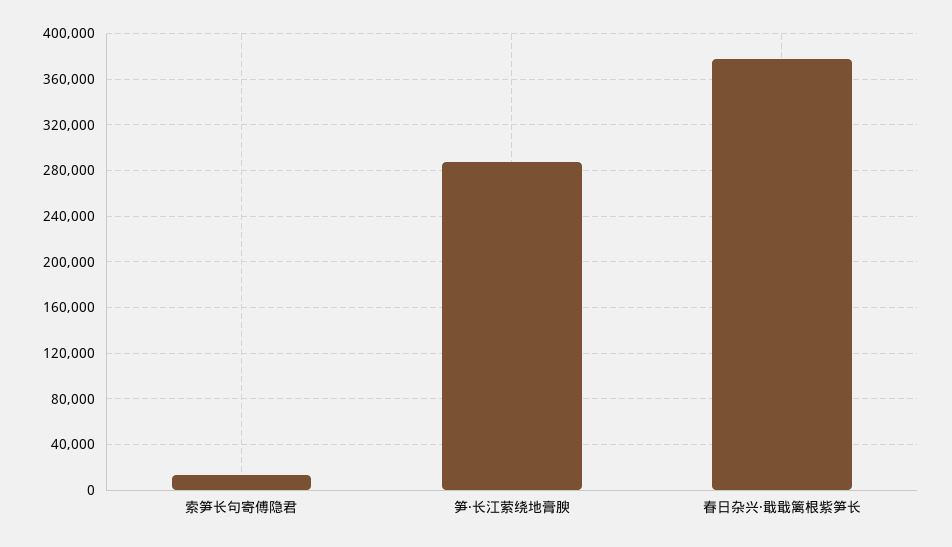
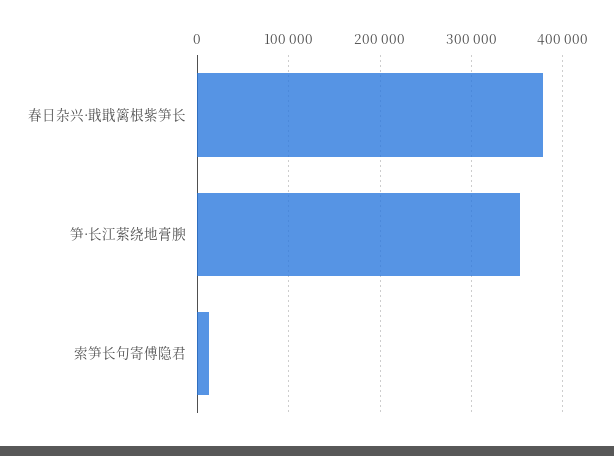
笋·长江萦绕地膏腴: 290000 -> 350000

